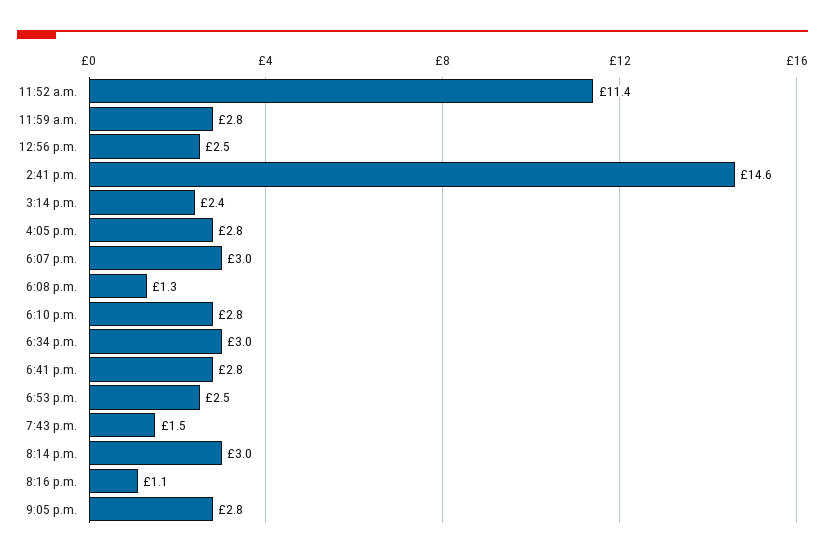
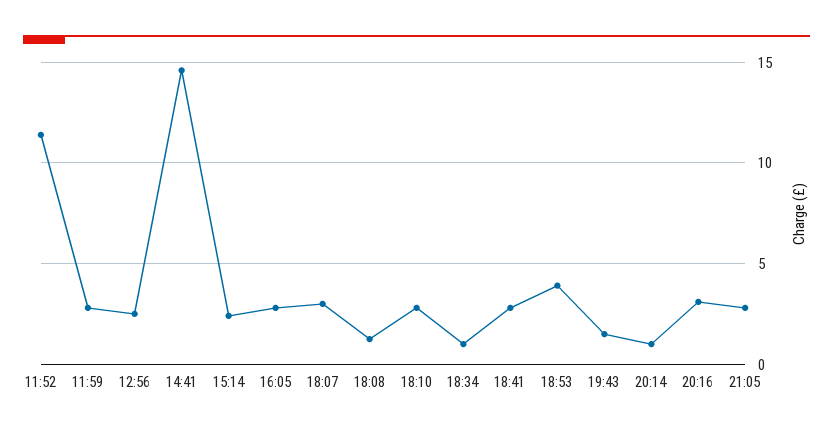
6:34 p.m.: 3 -> 1
6:53 p.m.: 2.5 -> 4
8:14 p.m.: 3 -> 1
8:16 p.m.: 1.1 -> 3

